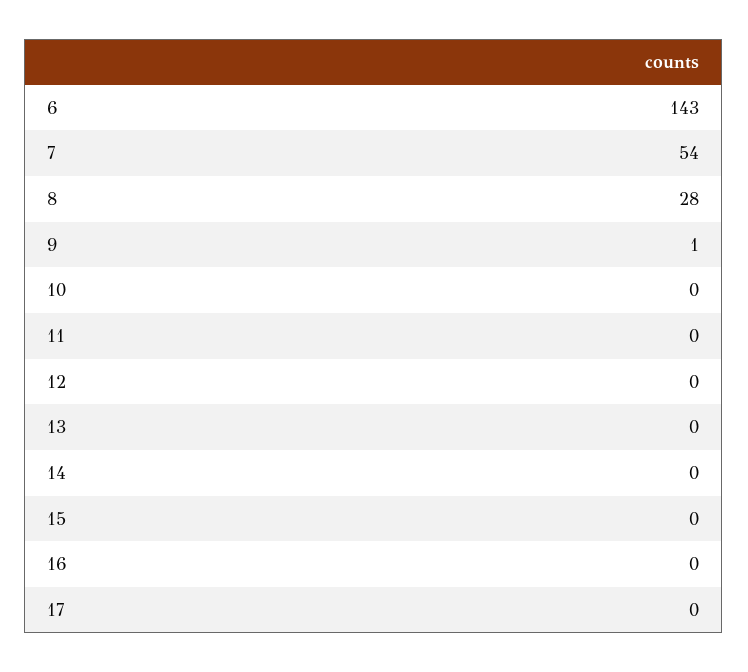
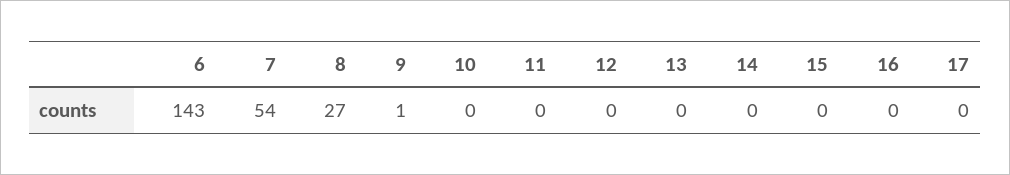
8: 28 -> 27

